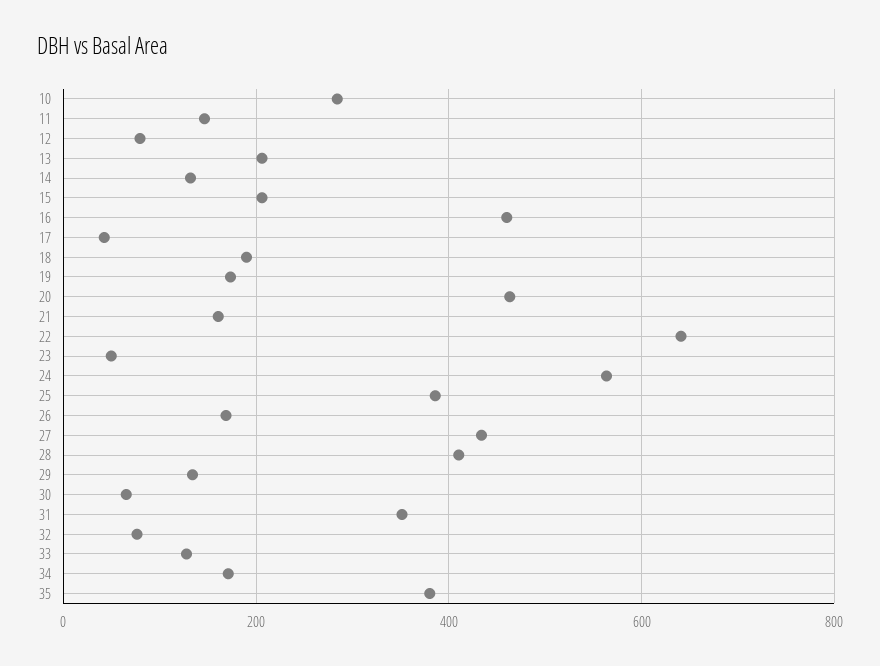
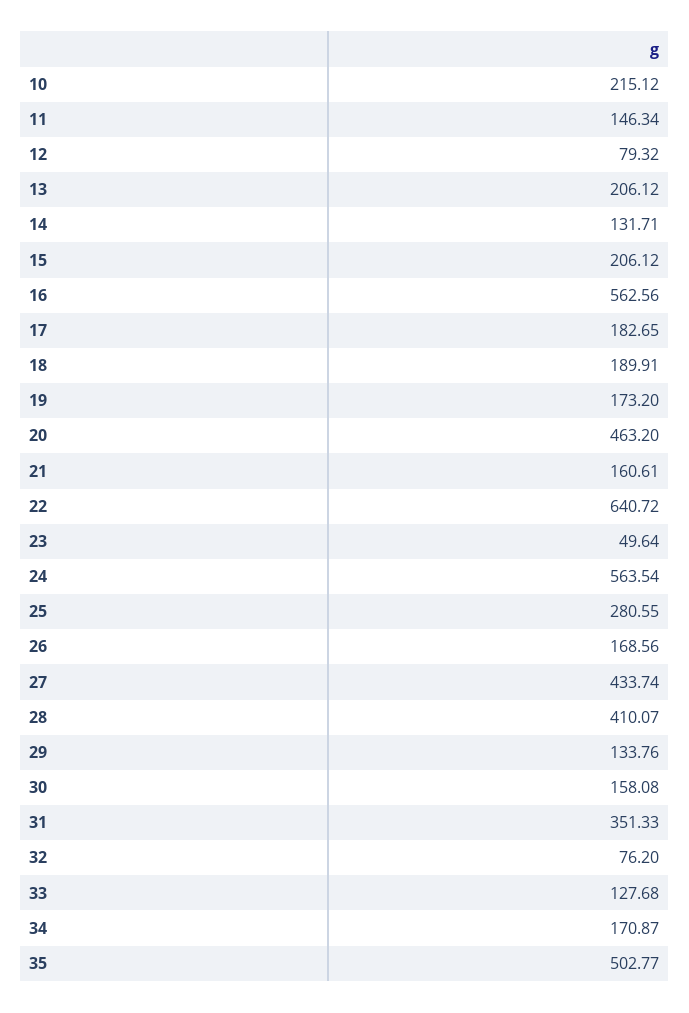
10: 280 -> 215.12
16: 460 -> 562.56
17: 40 -> 182.65
25: 380 -> 280.55
30: 60 -> 158.08
35: 380 -> 502.77

